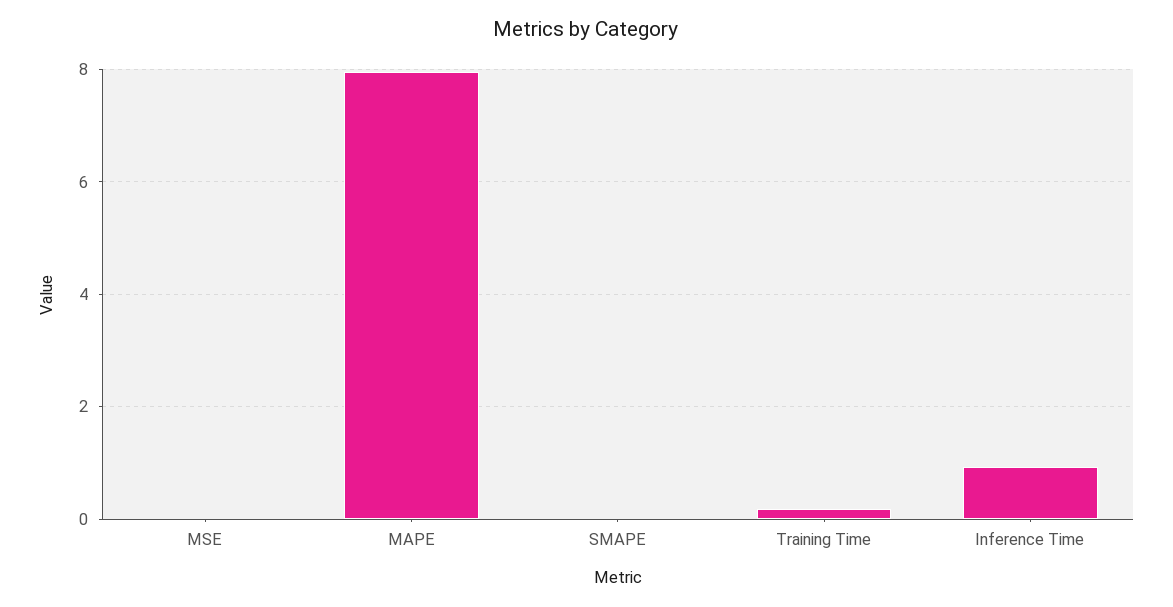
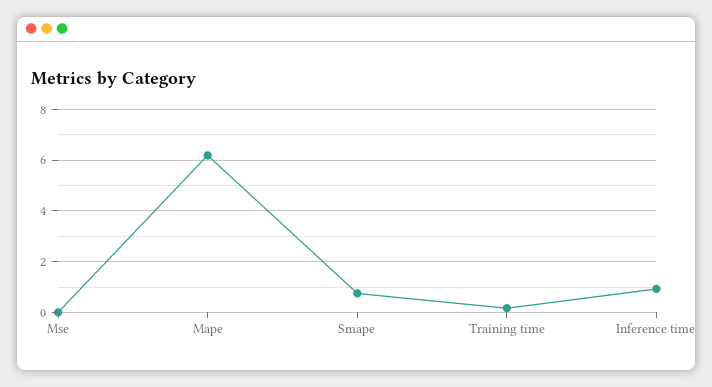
MAPE: 8 -> 6.25
SMAPE: 0 -> 0.75

